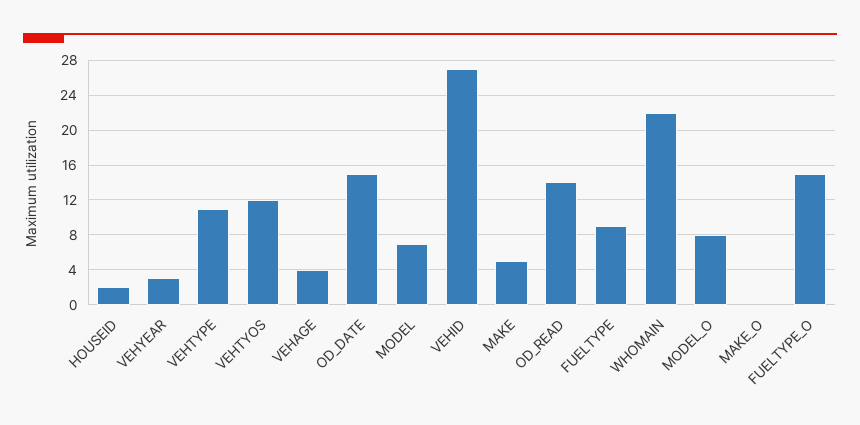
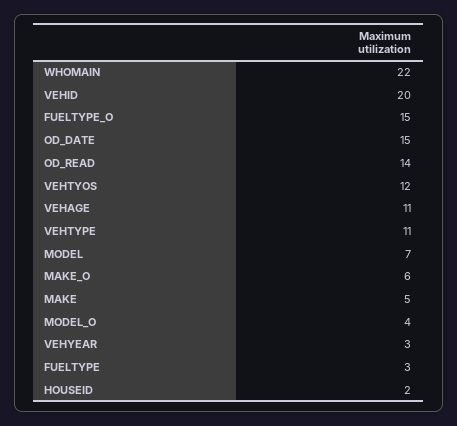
VEHAGE: 4 -> 11
VEHID: 27 -> 20
FUELTYPE: 9 -> 3
MODEL_O: 8 -> 4
MAKE_O: 0 -> 6

